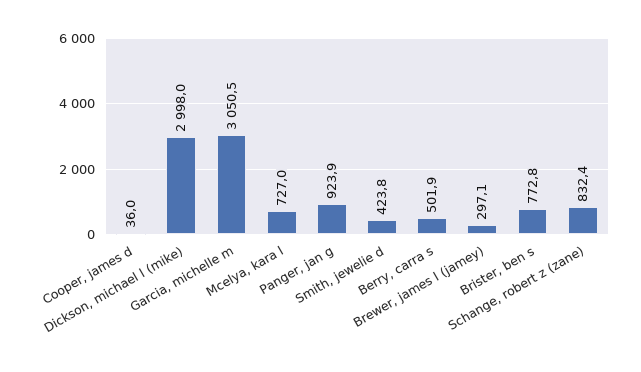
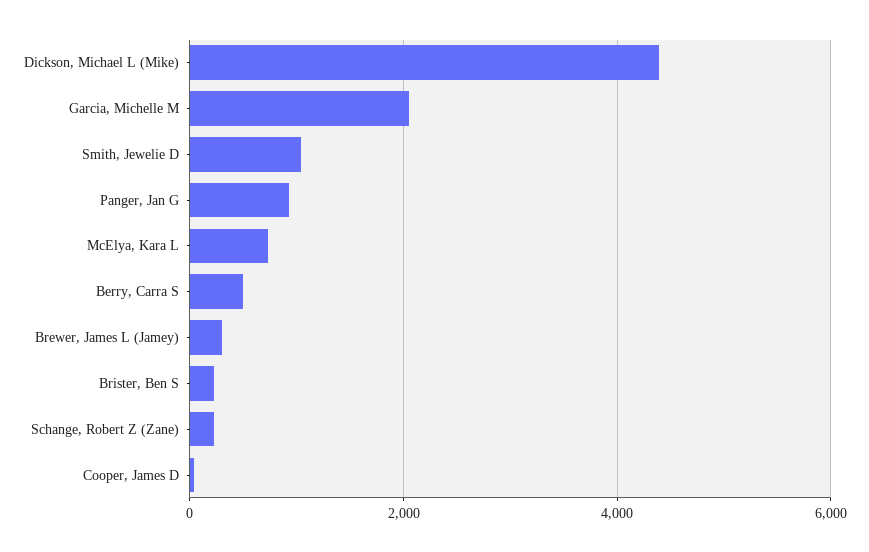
Dickson, michael l (mike): 2998 -> 4400
Garcia, michelle m: 3050.5 -> 2000
Smith, jewelie d: 423.8 -> 1000
Brister, ben s: 772.8 -> 200
Schange, robert z (zane): 832.4 -> 200

